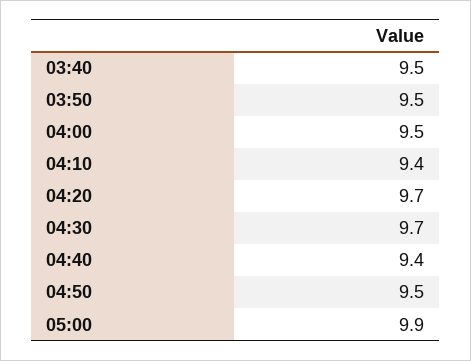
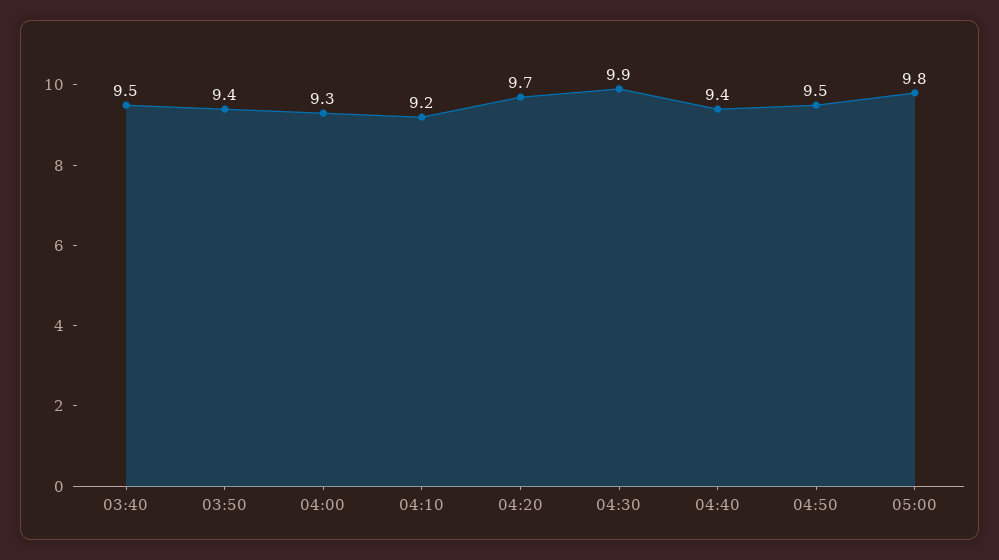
03:50: 9.5 -> 9.4
04:00: 9.5 -> 9.3
04:10: 9.4 -> 9.2
04:30: 9.7 -> 9.9
05:00: 9.9 -> 9.8

